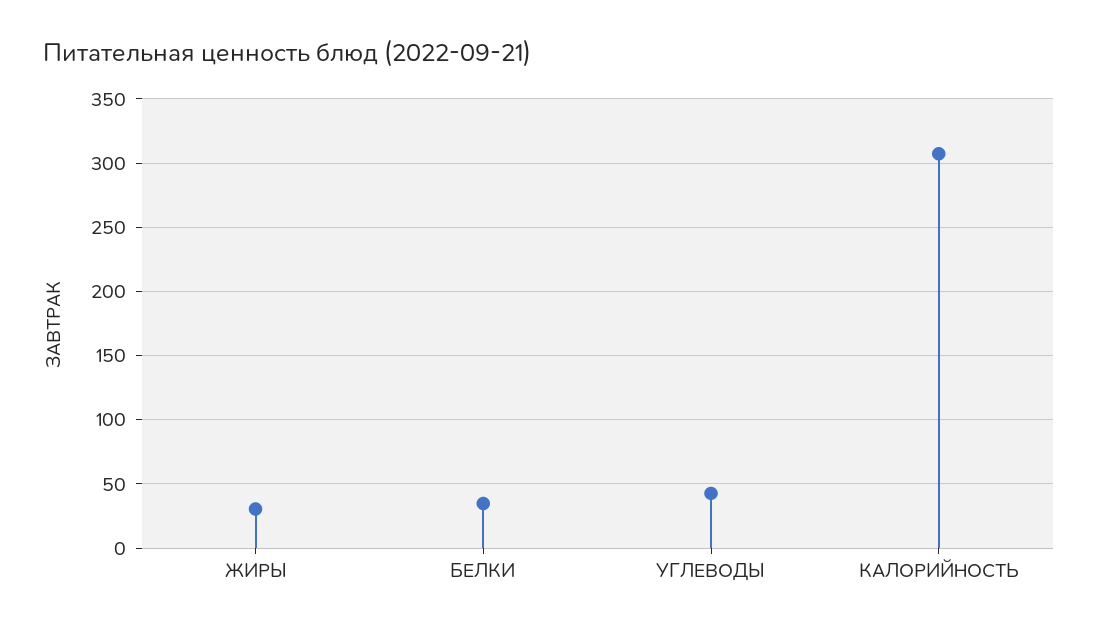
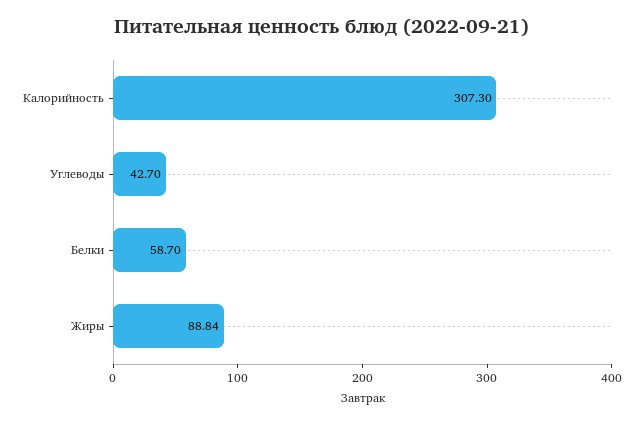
ЖИРЫ: 30 -> 88.84
БЕЛКИ: 35 -> 58.7

